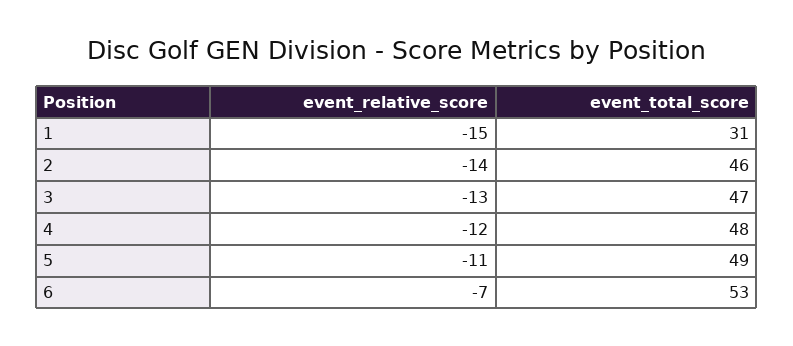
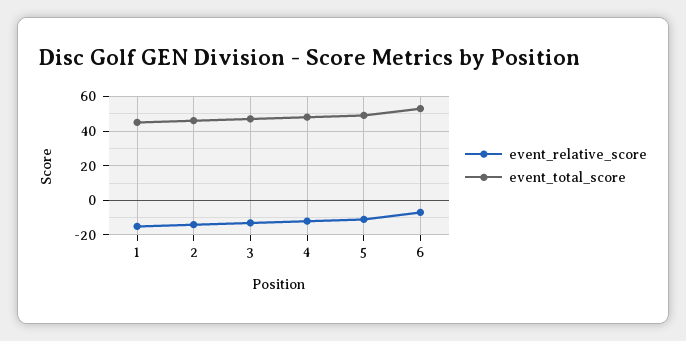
event_total_score, 1: 31 -> 45

